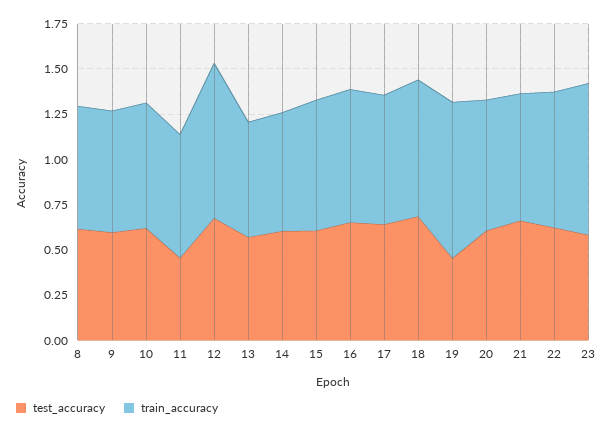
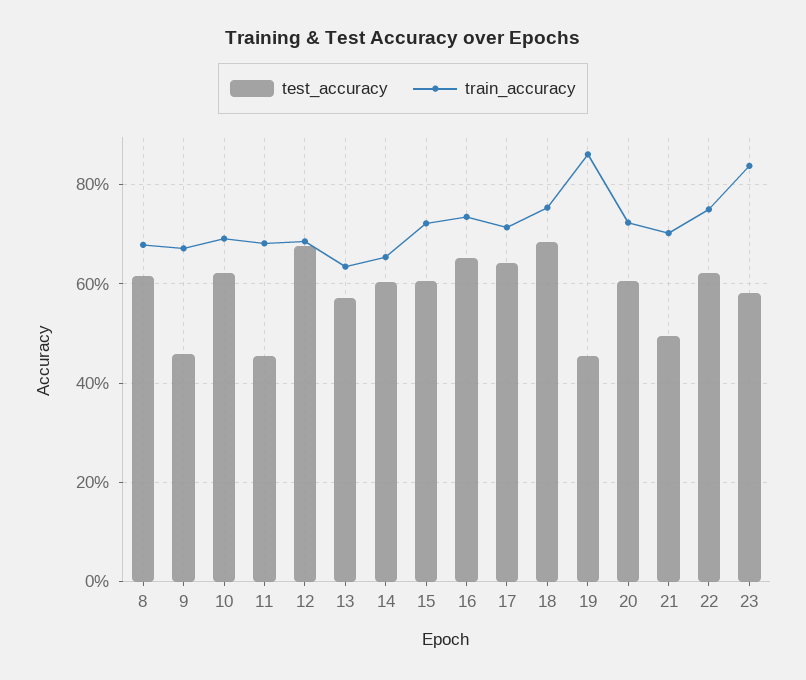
test_accuracy, 9: 0.6 -> 0.46
train_accuracy, 12: 0.85 -> 0.68
test_accuracy, 21: 0.65 -> 0.5

